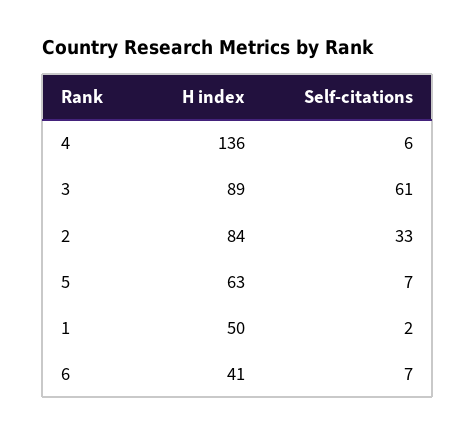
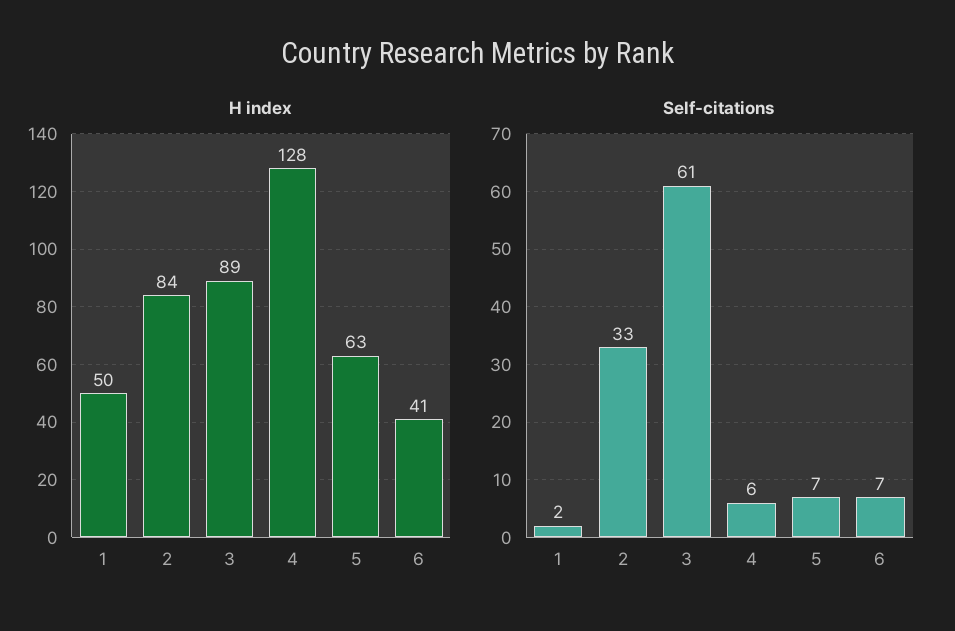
H index, 4: 136 -> 128

